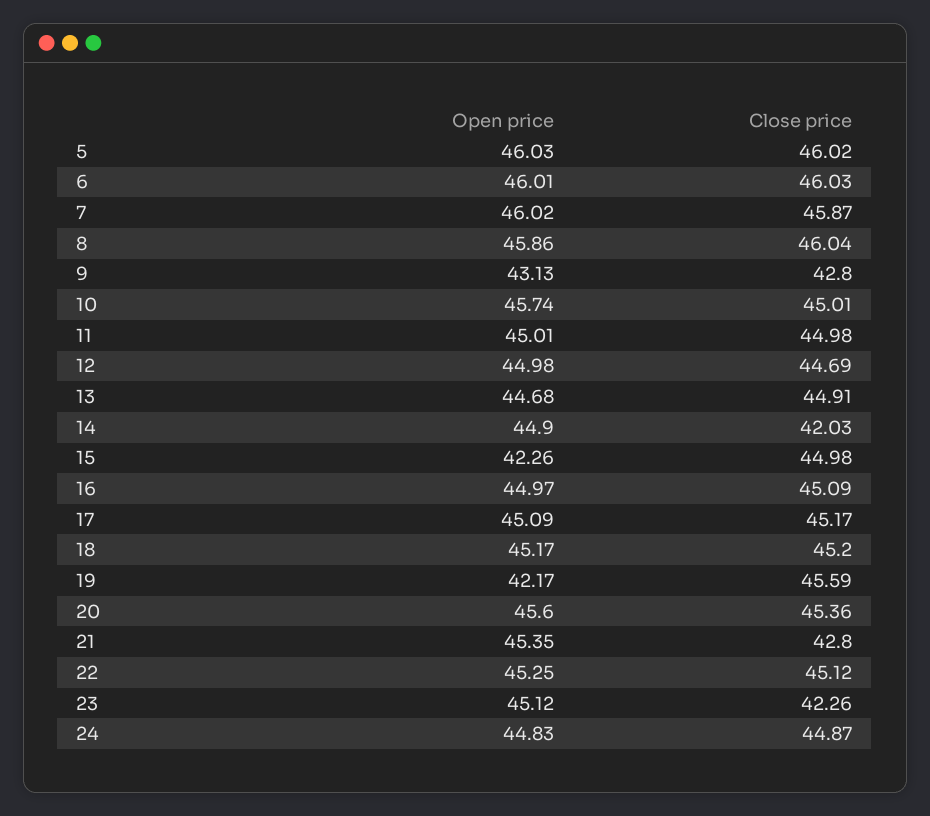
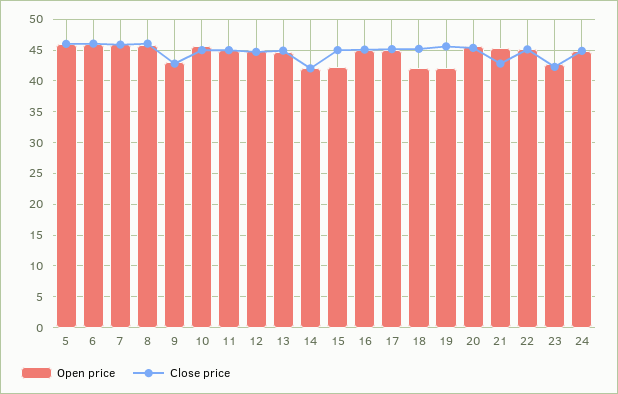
Open price, 14: 44.9 -> 42
Open price, 18: 45.17 -> 42
Open price, 23: 45.12 -> 43

